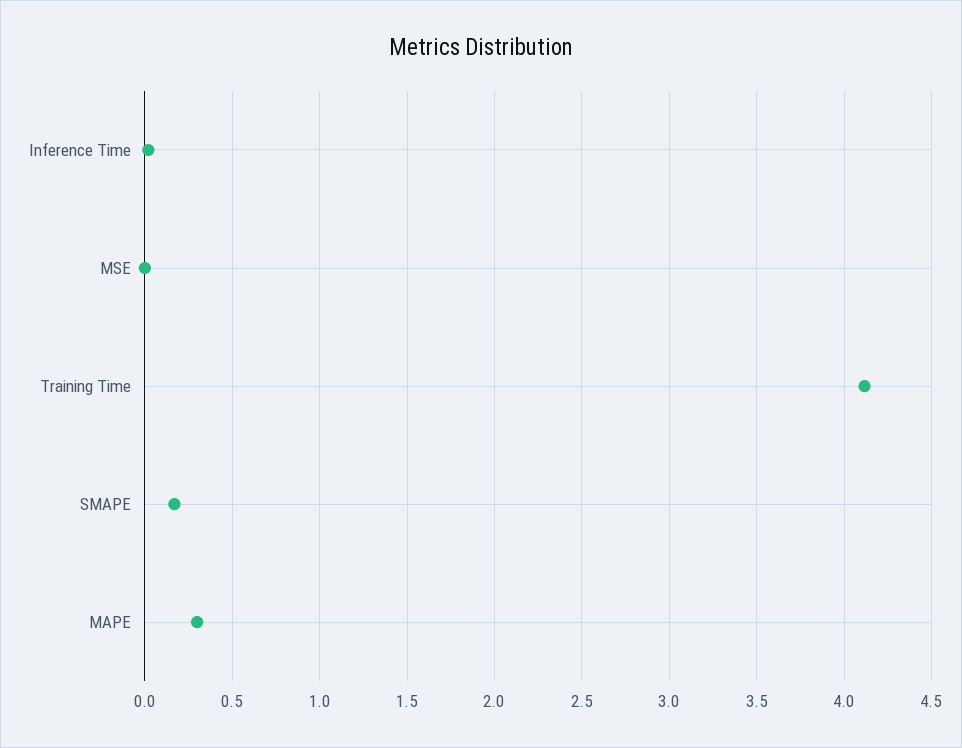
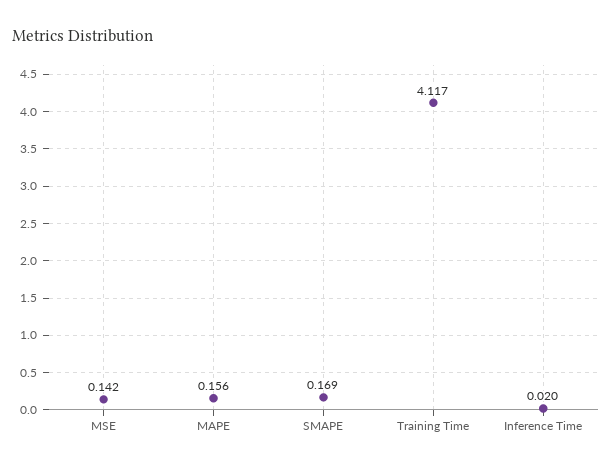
MSE: 0 -> 0.142
MAPE: 0.3 -> 0.156

